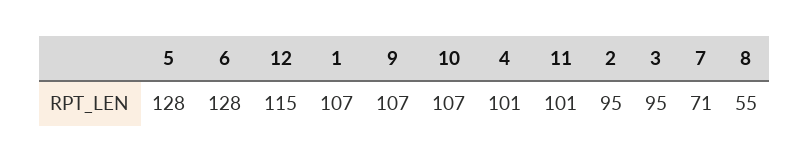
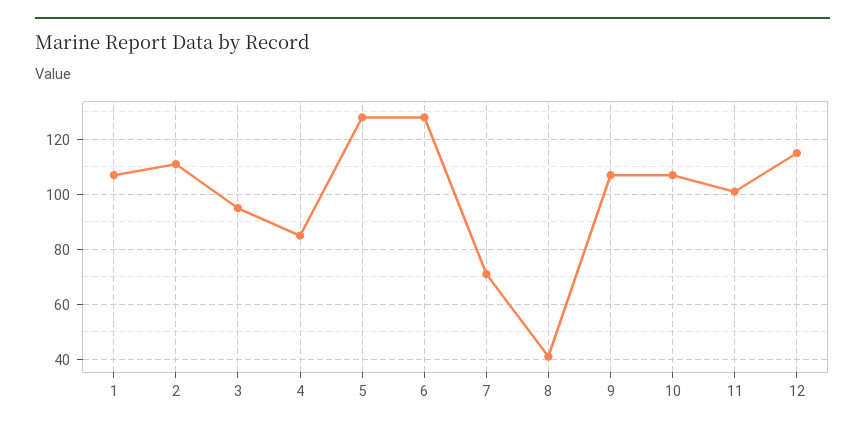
4: 101 -> 85
2: 95 -> 110
8: 55 -> 40

